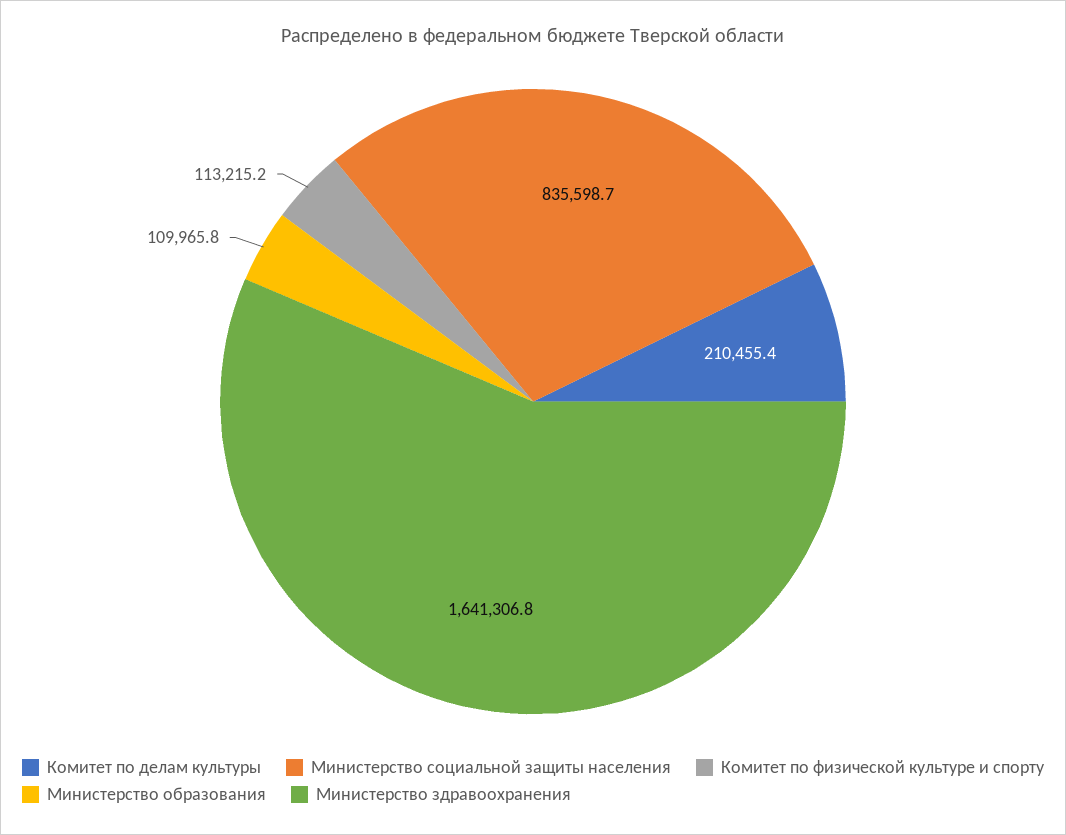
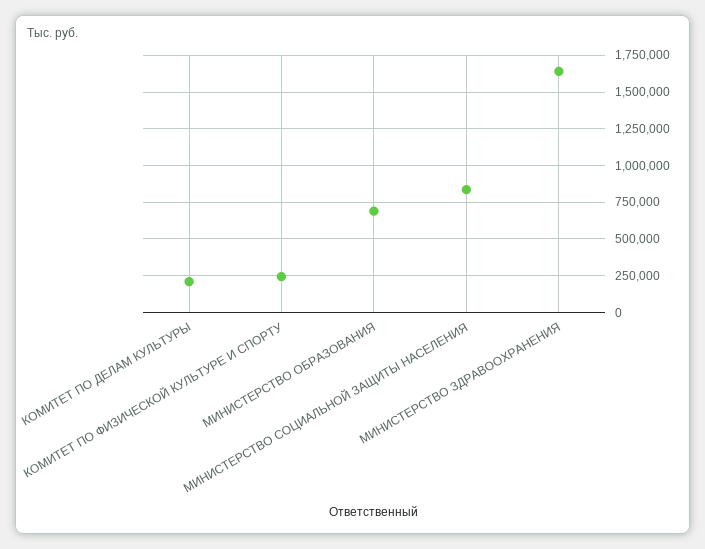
Комитет по физической культуре и спорту: 113215.2 -> 250000
Министерство образования: 109965.8 -> 700000

